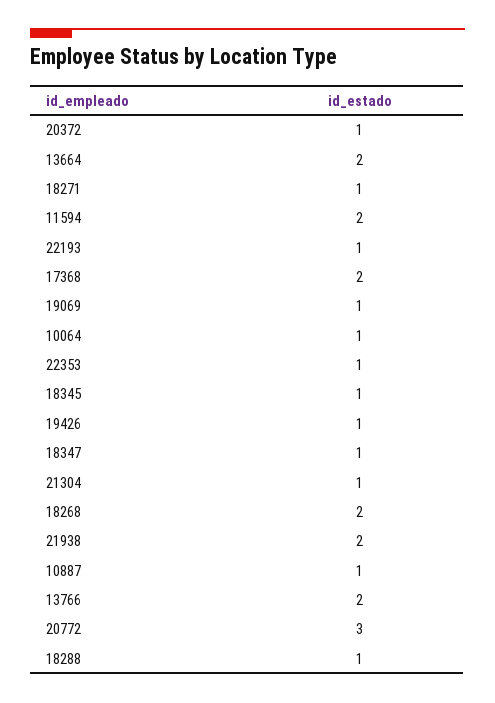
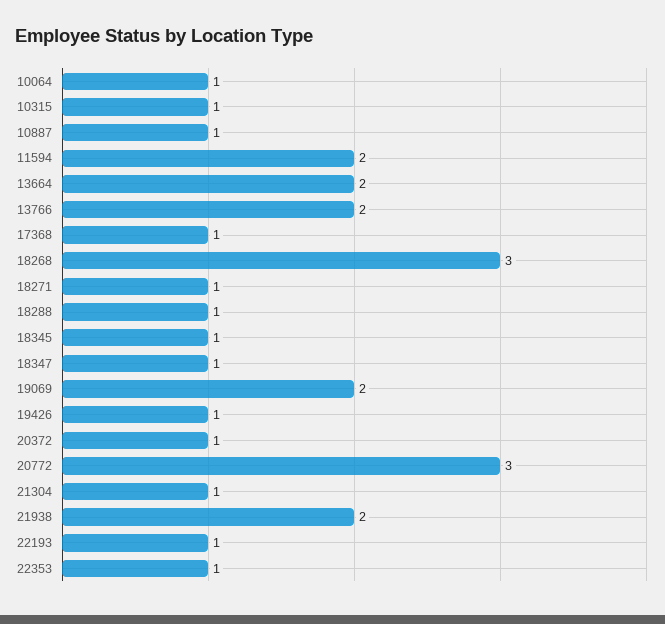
17368: 2 -> 1
19069: 1 -> 2
18268: 2 -> 3
10315: none -> 1

